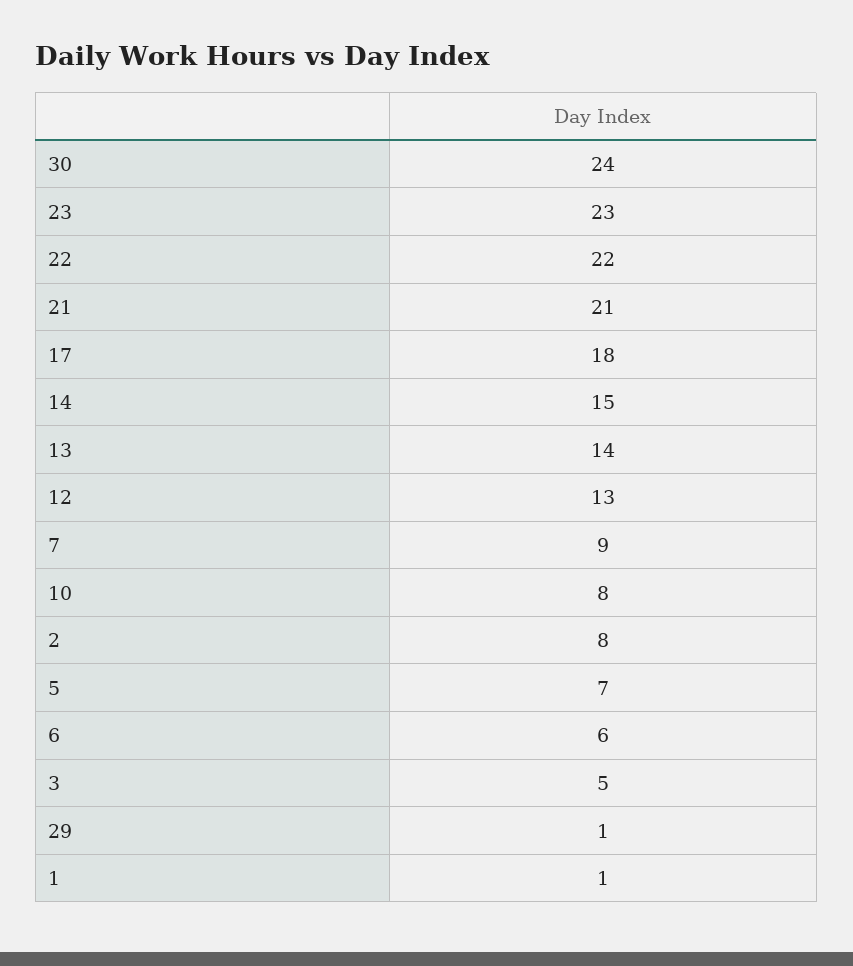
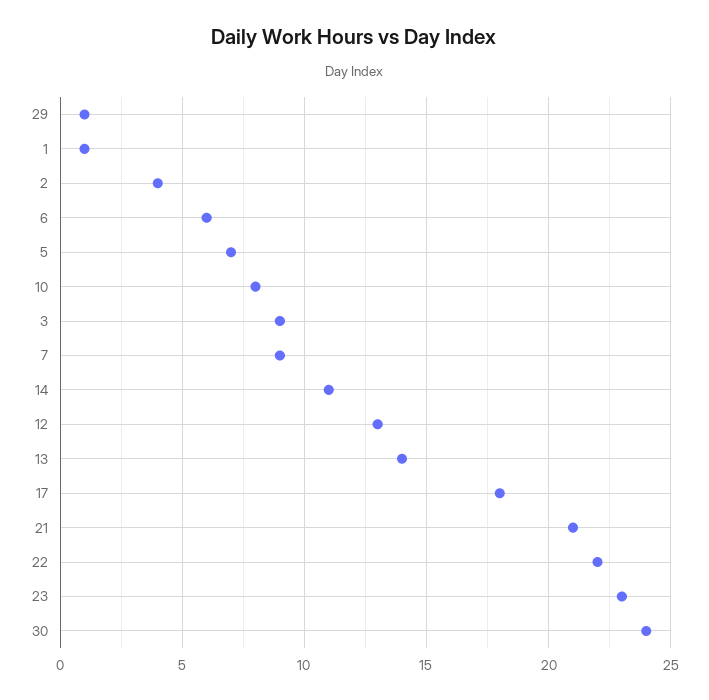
14: 15 -> 11
2: 8 -> 4
3: 5 -> 9

